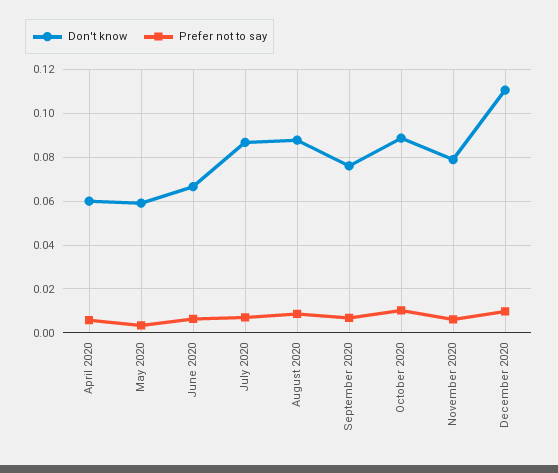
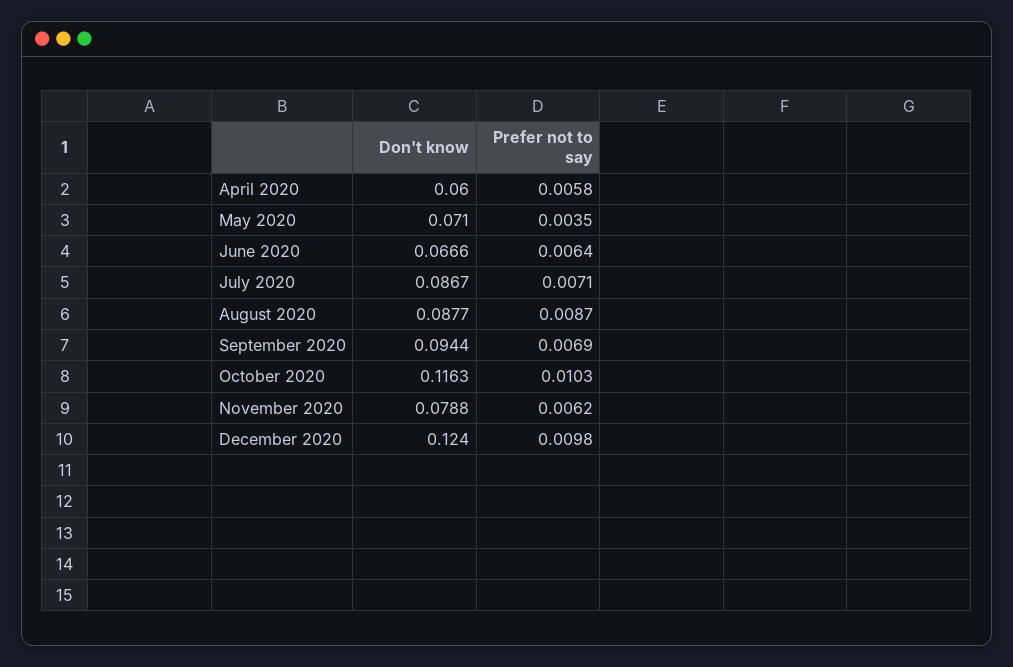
Don't know, May 2020: 0.06 -> 0.071
Don't know, September 2020: 0.075 -> 0.0944
Don't know, October 2020: 0.09 -> 0.1163
Don't know, December 2020: 0.11 -> 0.124

